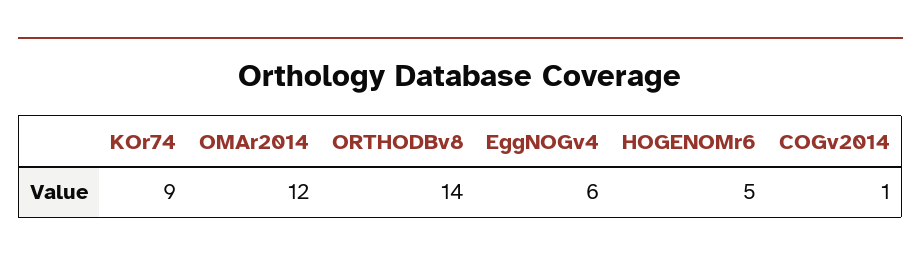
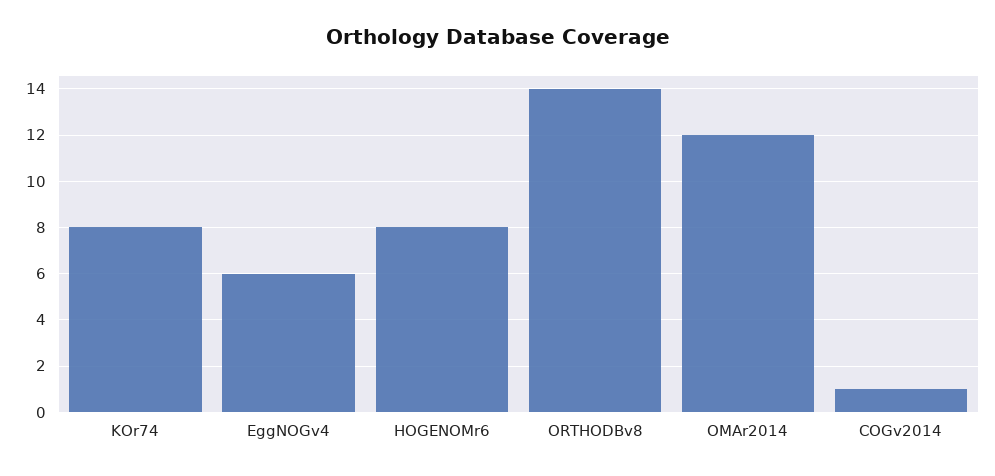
KOr74: 9 -> 8
HOGENOMr6: 5 -> 8

